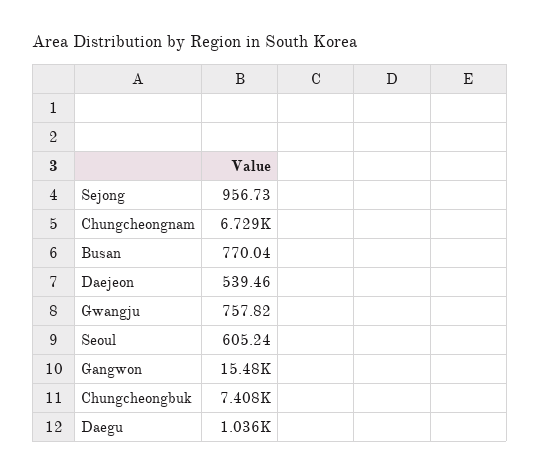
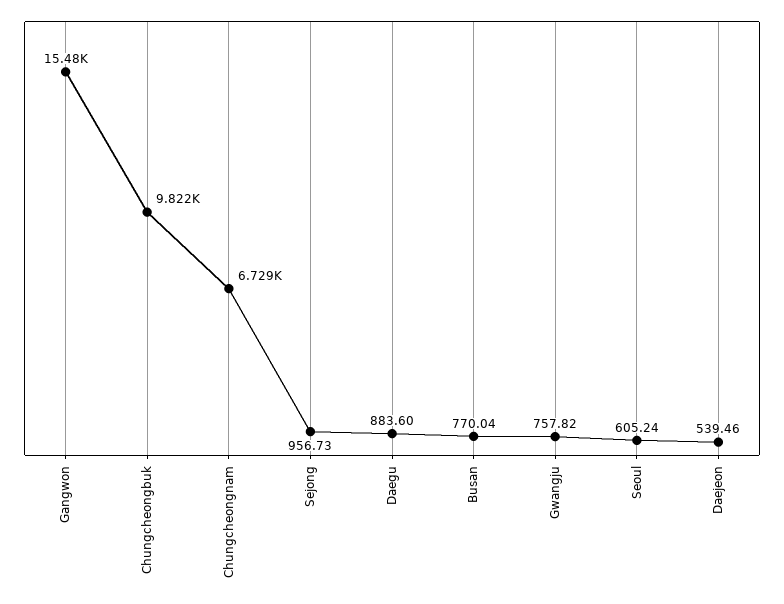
Chungcheongbuk: 7408 -> 9822
Daegu: 1036 -> 883.6

